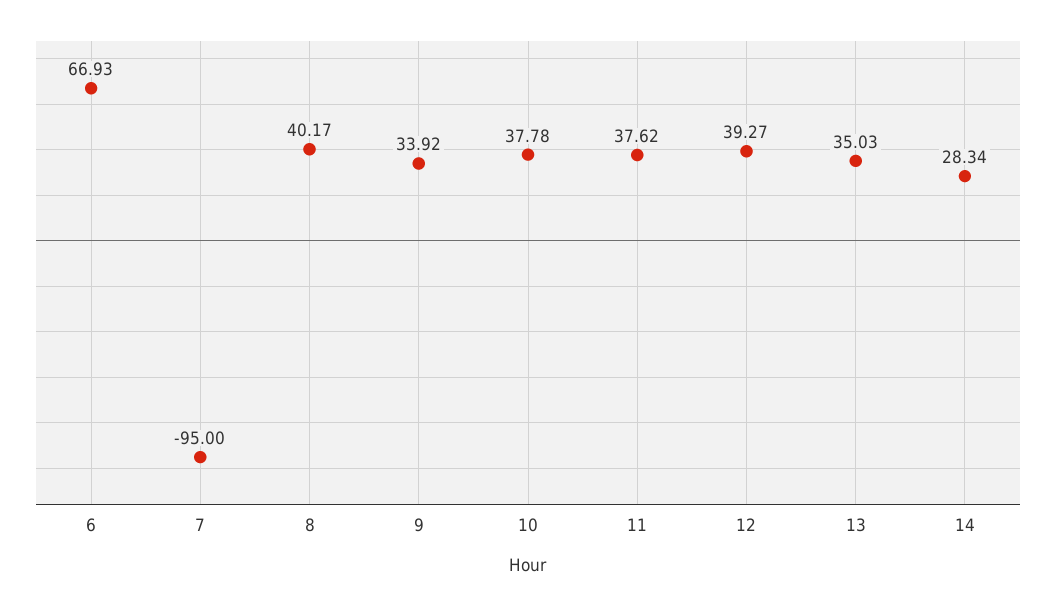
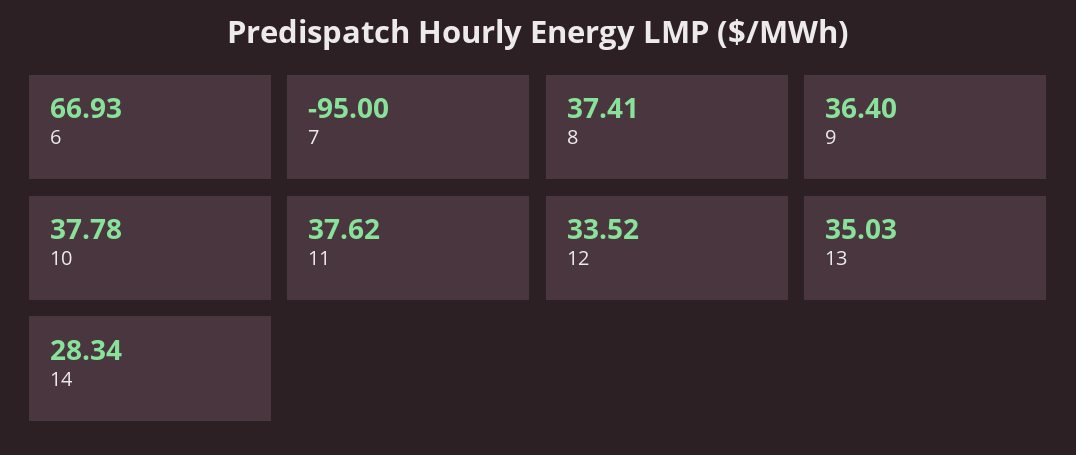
8: 40.17 -> 37.41
9: 33.92 -> 36.4
12: 39.27 -> 33.52

